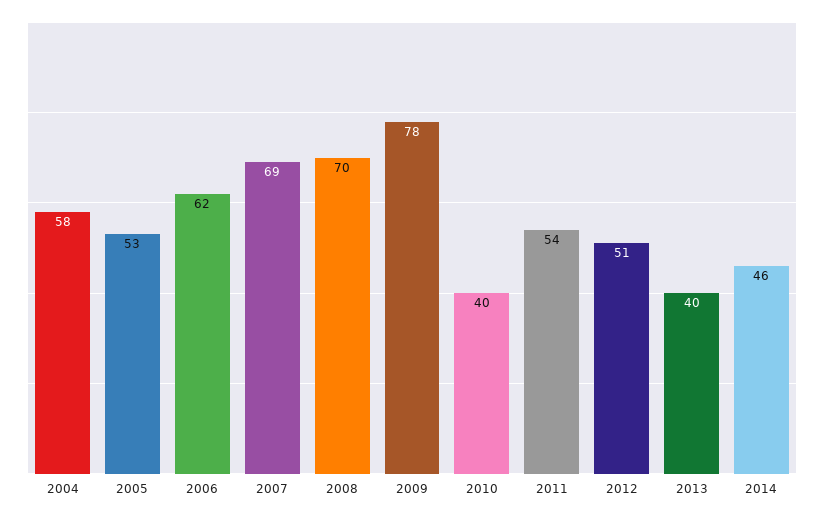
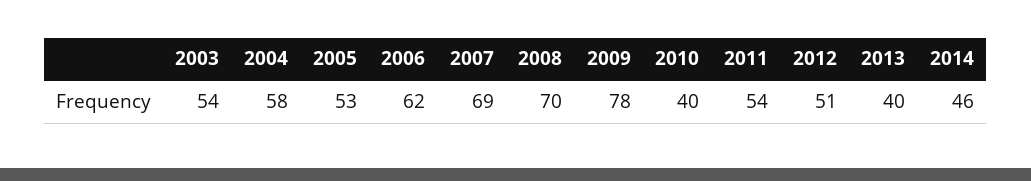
2003: none -> 54

